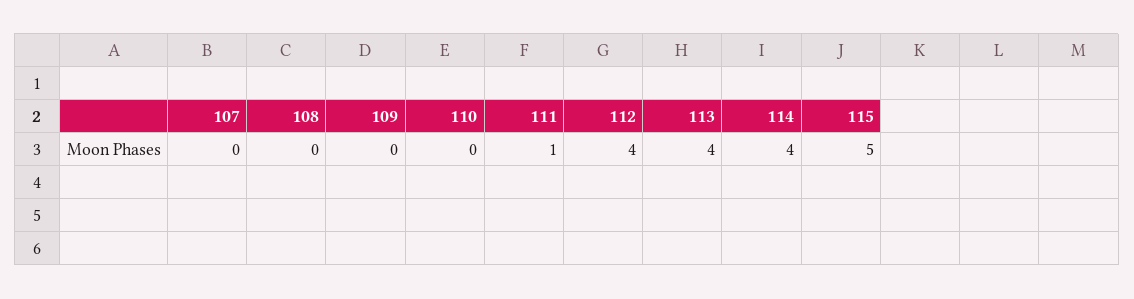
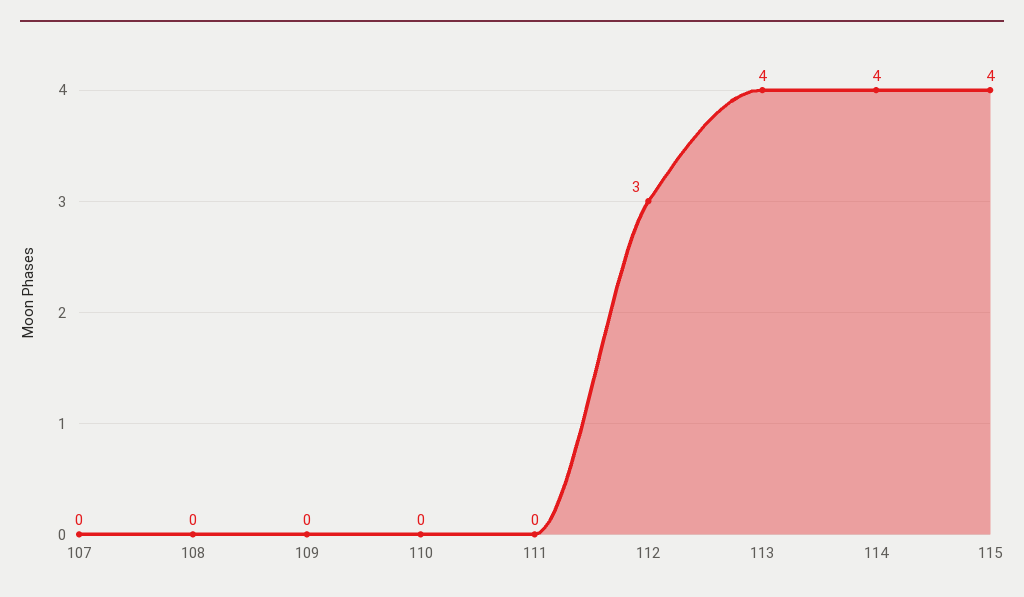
111: 1 -> 0
112: 4 -> 3
115: 5 -> 4

